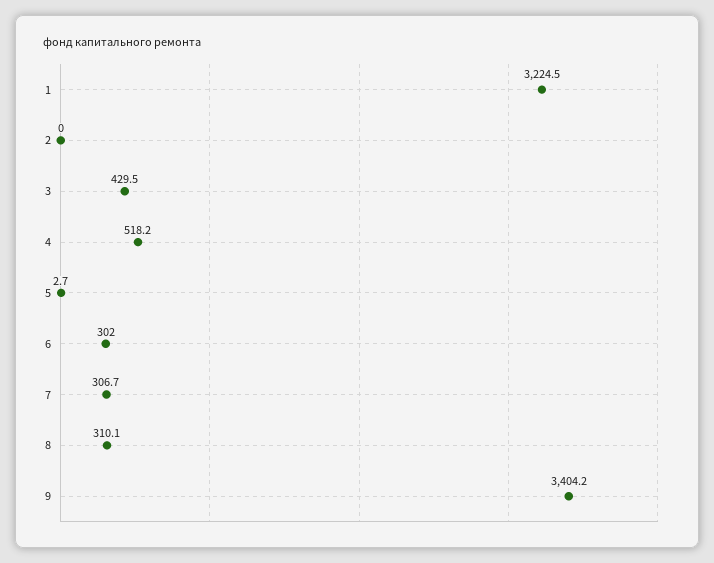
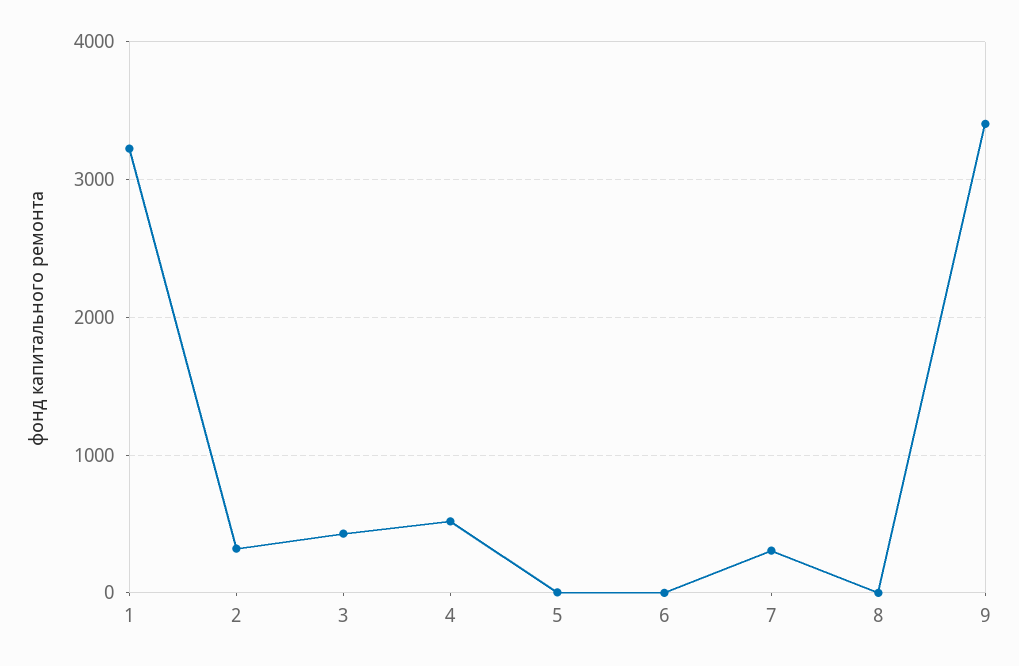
2: 0 -> 300
6: 302 -> 0
8: 310.1 -> 0

